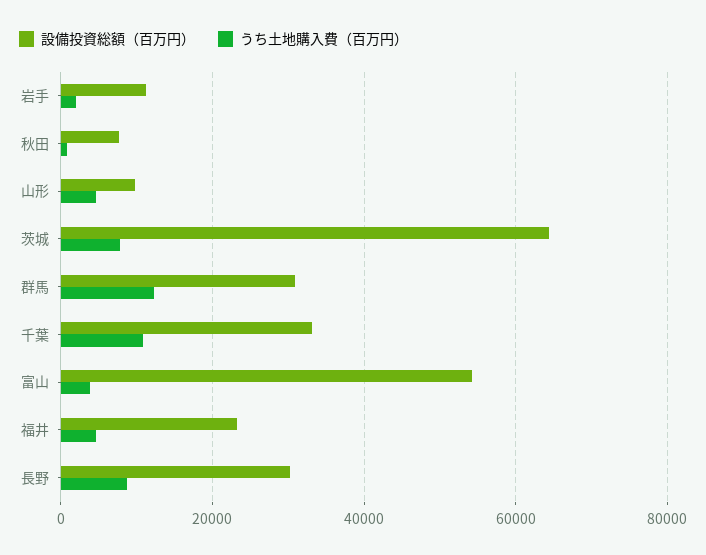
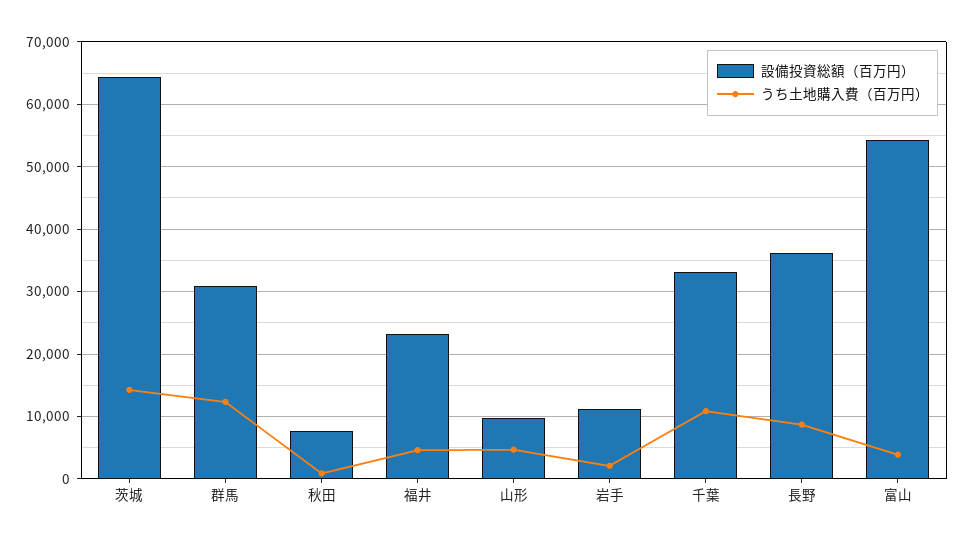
うち土地購入費（百万円）, 茨城: 8000 -> 14000
設備投資総額（百万円）, 長野: 30000 -> 36000

